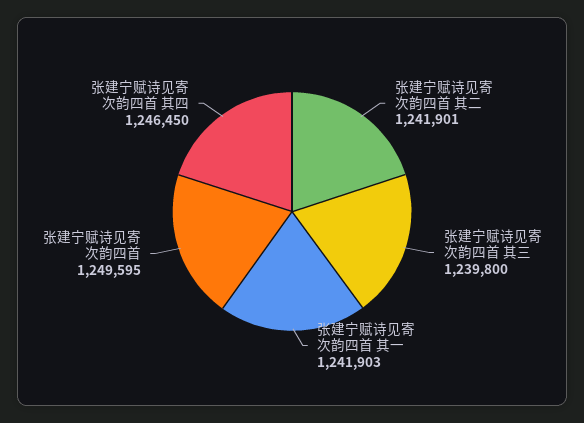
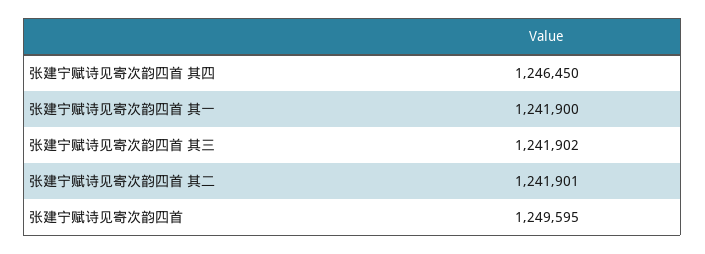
张建宁赋诗见寄次韵四首 其三: 1239800 -> 1241902
张建宁赋诗见寄次韵四首 其一: 1241903 -> 1241900

